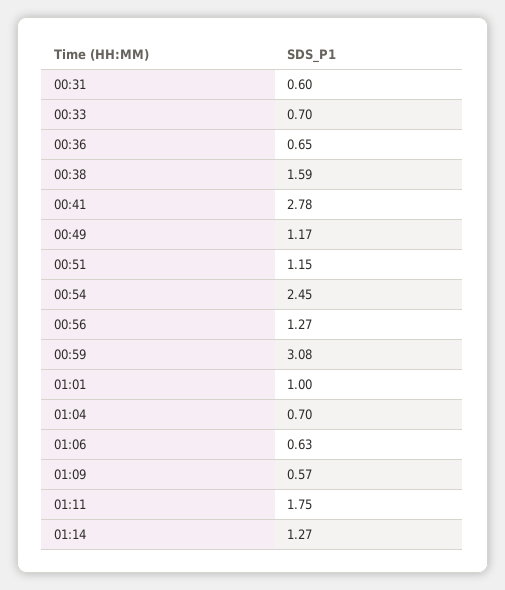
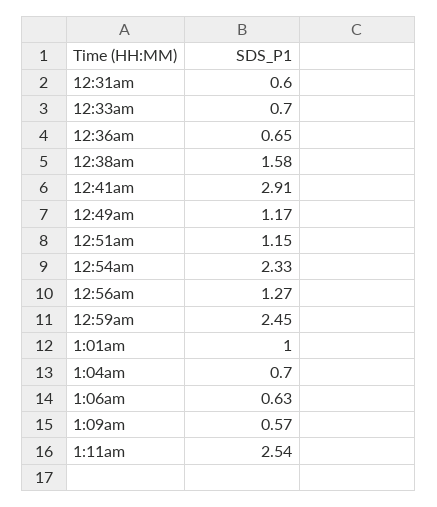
00:38: 1.59 -> 1.58
00:41: 2.78 -> 2.91
00:54: 2.45 -> 2.33
00:59: 3.08 -> 2.45
01:11: 1.75 -> 2.54
01:14: 1.27 -> none

